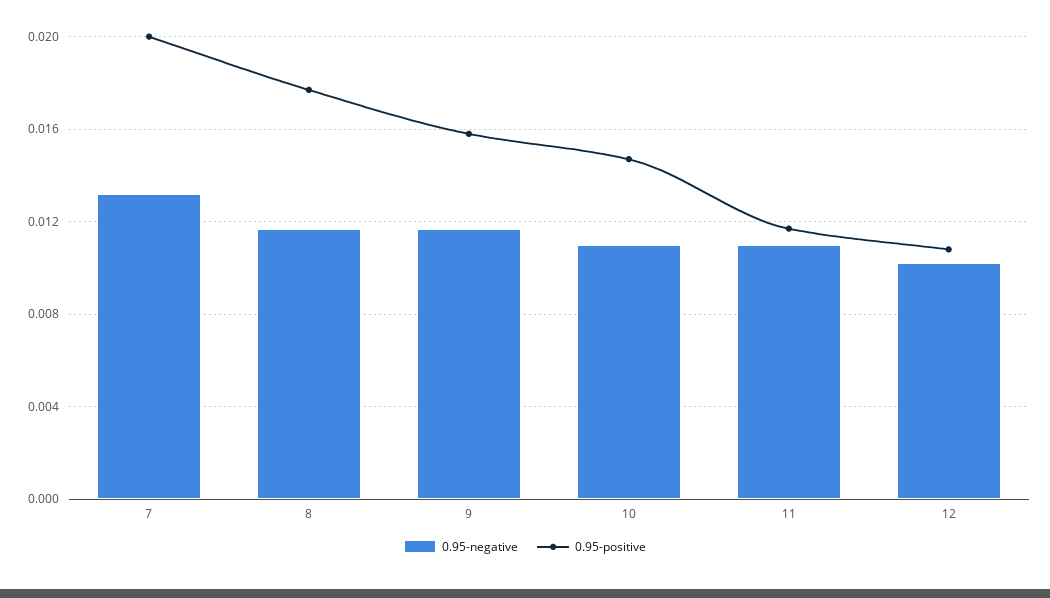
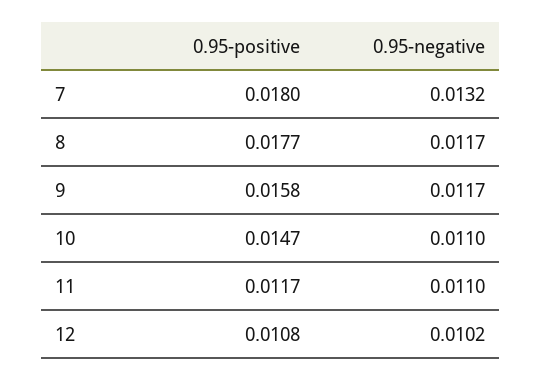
0.95-positive, 7: 0.02 -> 0.018

